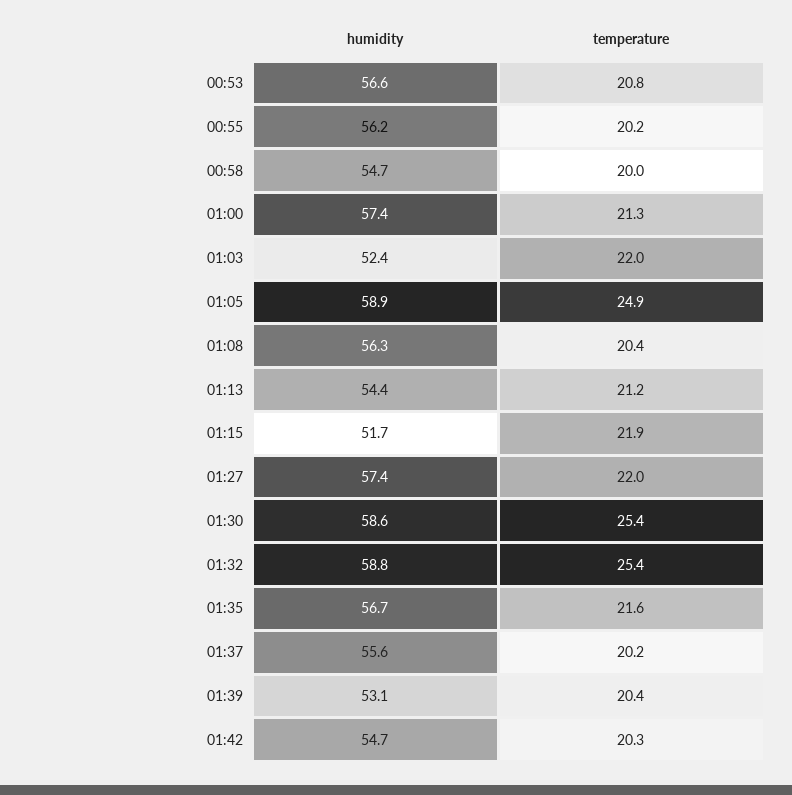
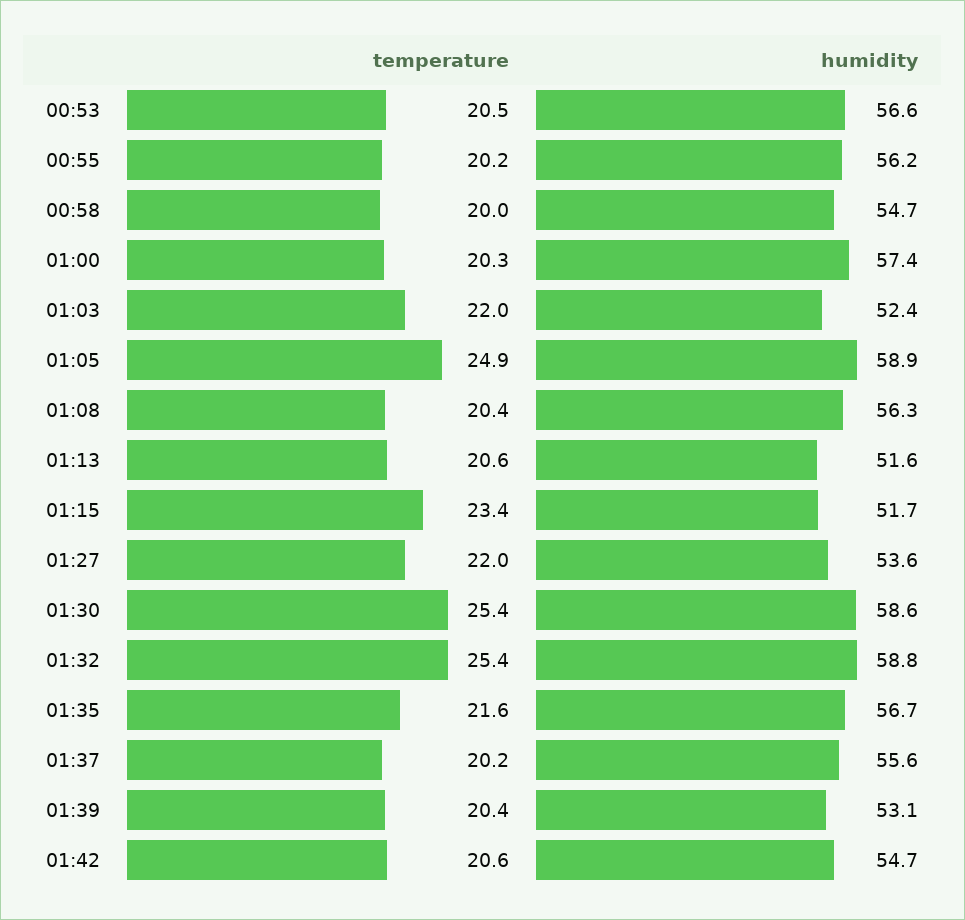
temperature, 00:53: 20.8 -> 20.5
temperature, 01:00: 21.3 -> 20.3
humidity, 01:13: 54.4 -> 51.6
temperature, 01:13: 21.2 -> 20.6
temperature, 01:15: 21.9 -> 23.4
humidity, 01:27: 57.4 -> 53.6
temperature, 01:42: 20.3 -> 20.6

